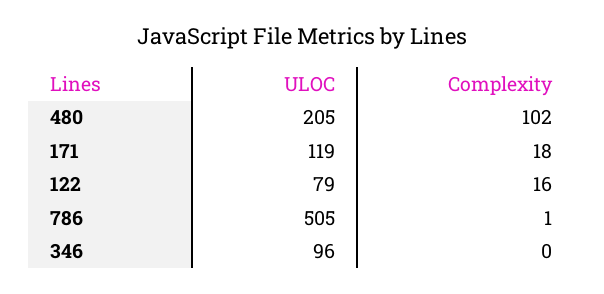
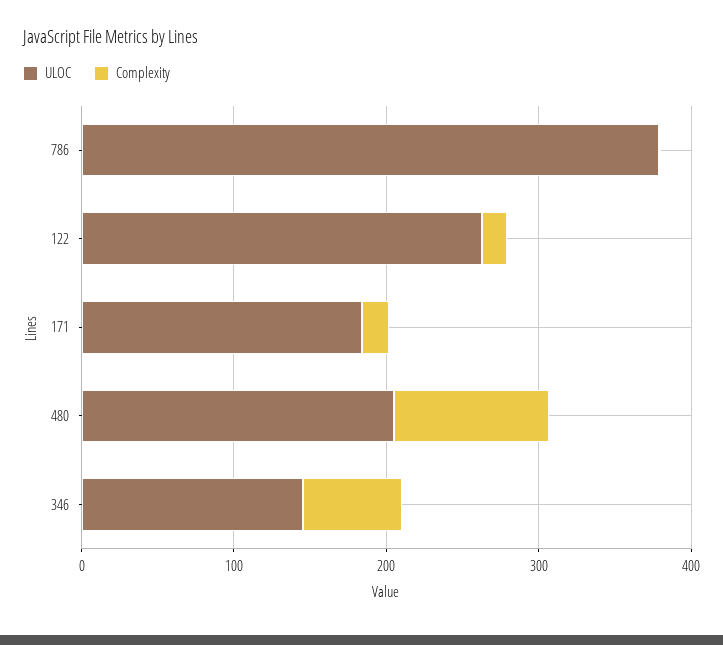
ULOC, 171: 119 -> 180
ULOC, 122: 79 -> 260
ULOC, 786: 505 -> 380
ULOC, 346: 96 -> 140
Complexity, 346: 0 -> 60

